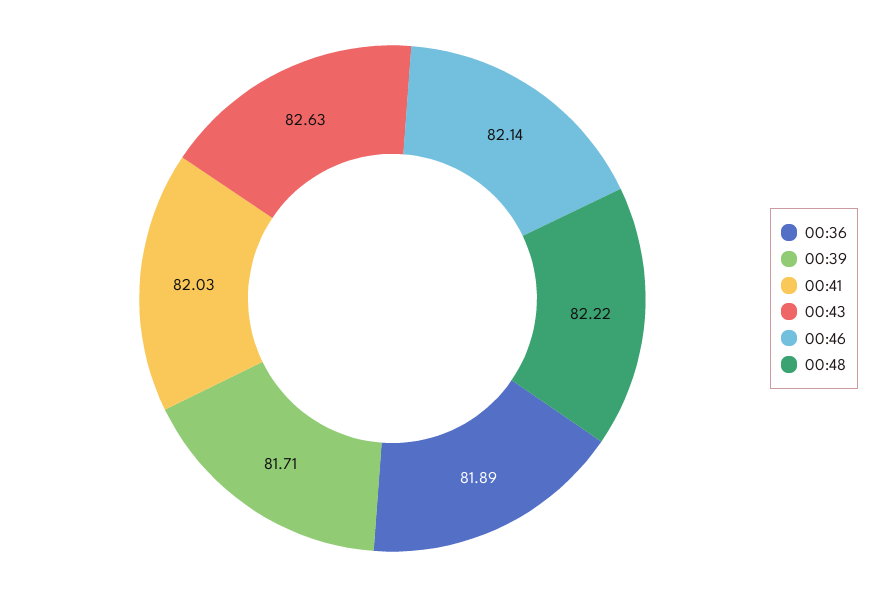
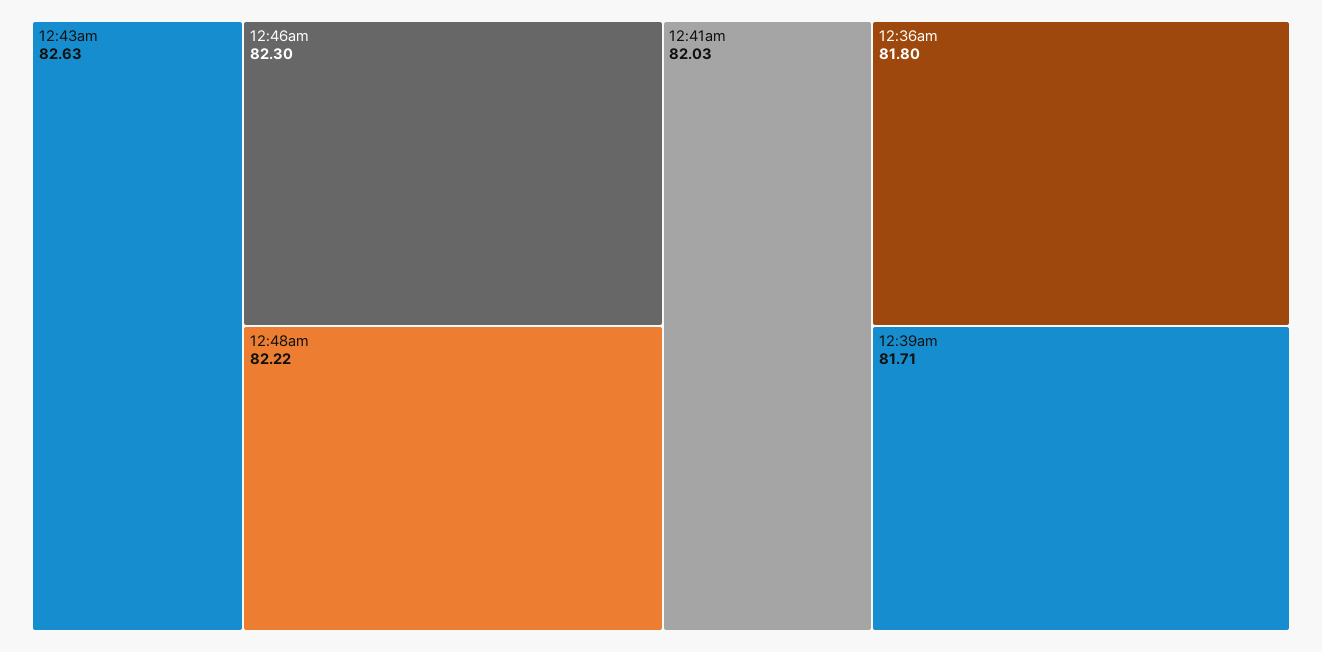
00:36: 81.89 -> 81.8
00:46: 82.14 -> 82.3

